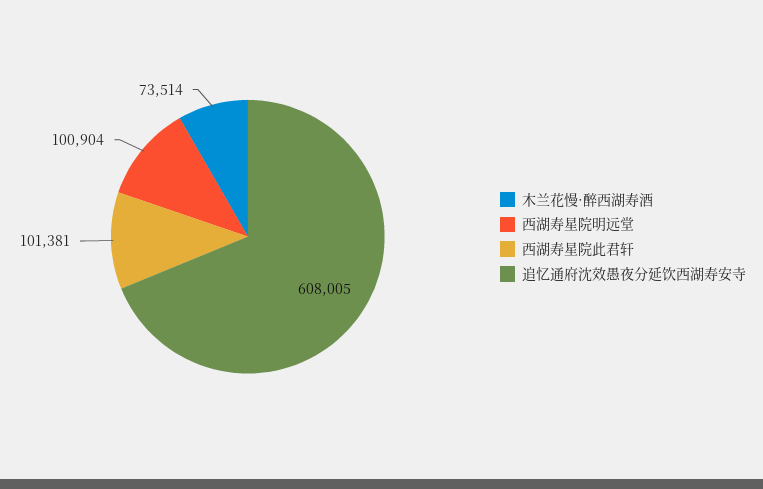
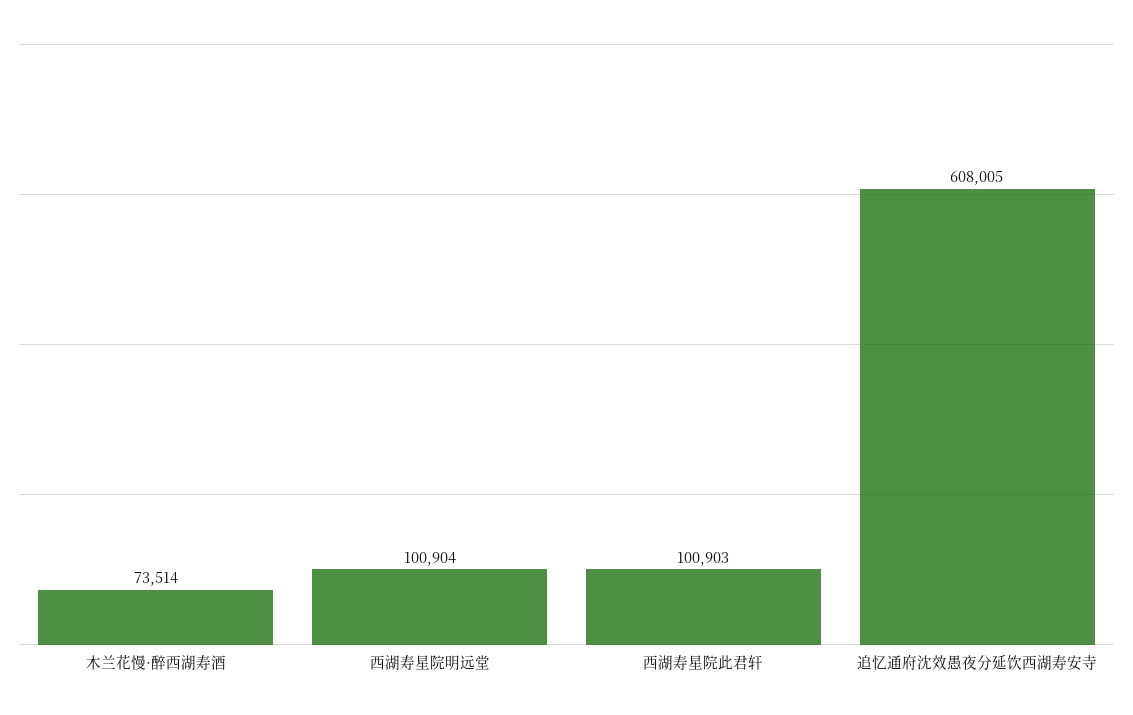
西湖寿星院此君轩: 101381 -> 100903

